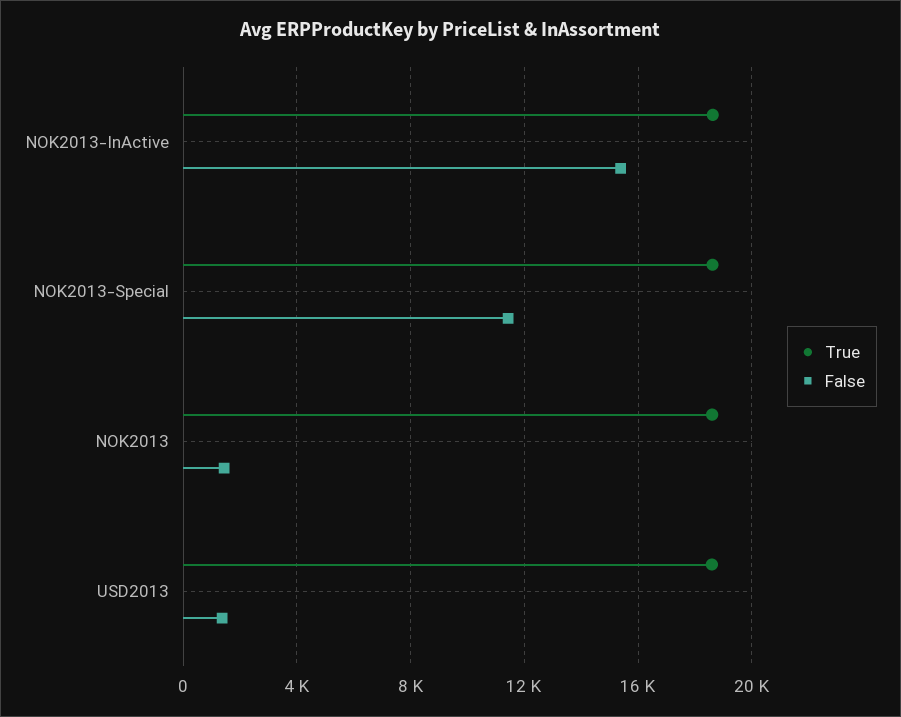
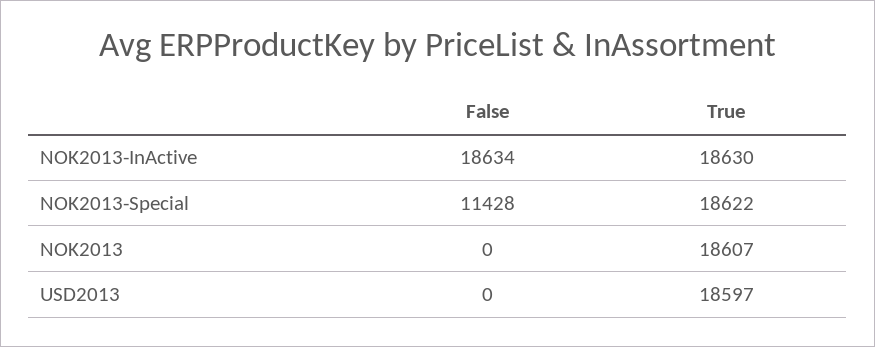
False, NOK2013-InActive: 15500 -> 18634
False, NOK2013: 1500 -> 0
False, USD2013: 1500 -> 0

